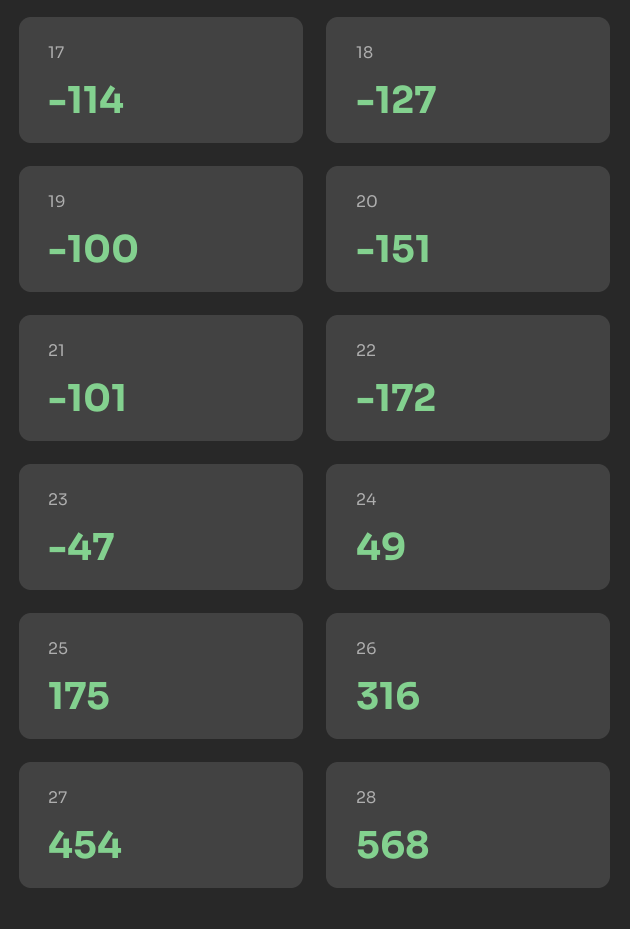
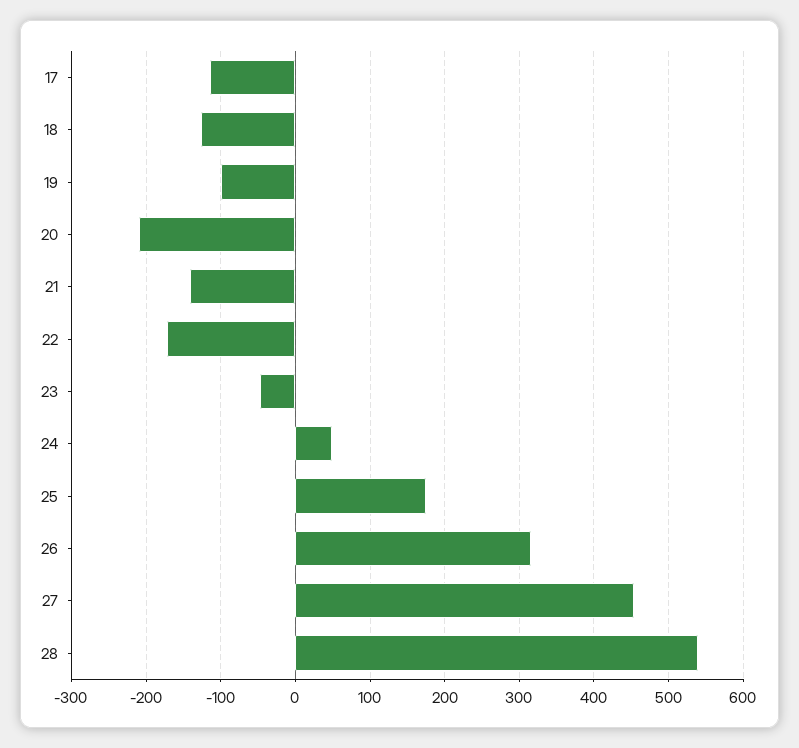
20: -151 -> -210
21: -101 -> -140
28: 568 -> 540

